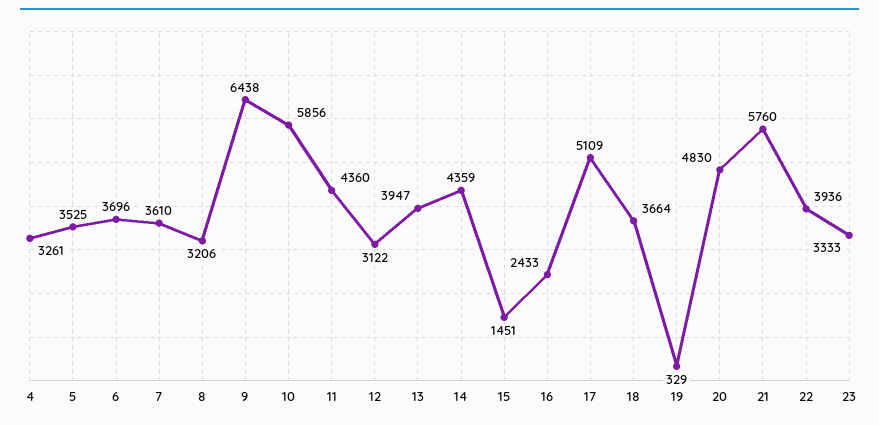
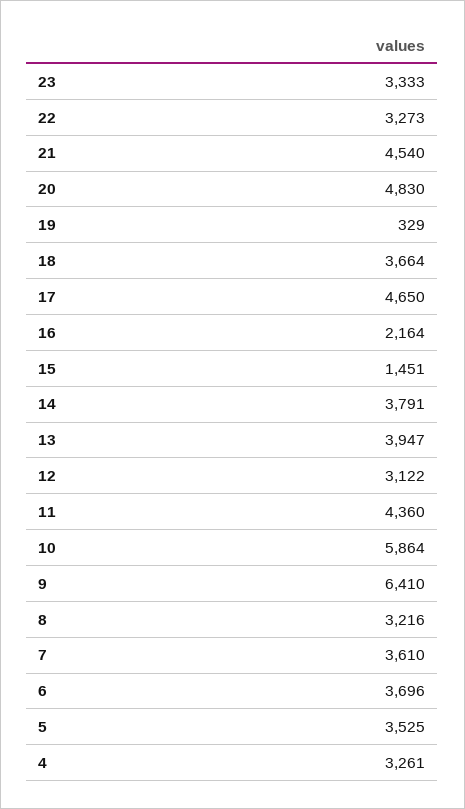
8: 3206 -> 3216
9: 6438 -> 6410
10: 5856 -> 5864
14: 4359 -> 3791
16: 2433 -> 2164
17: 5109 -> 4650
21: 5760 -> 4540
22: 3936 -> 3273

